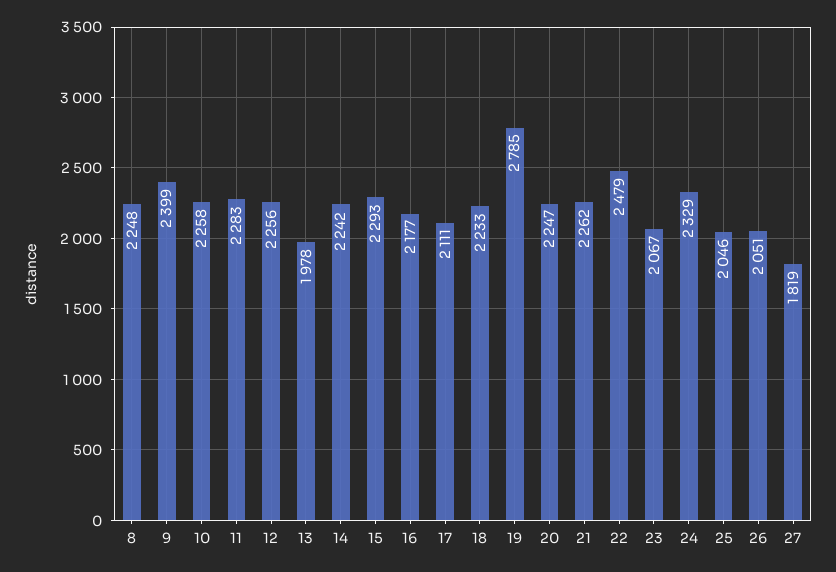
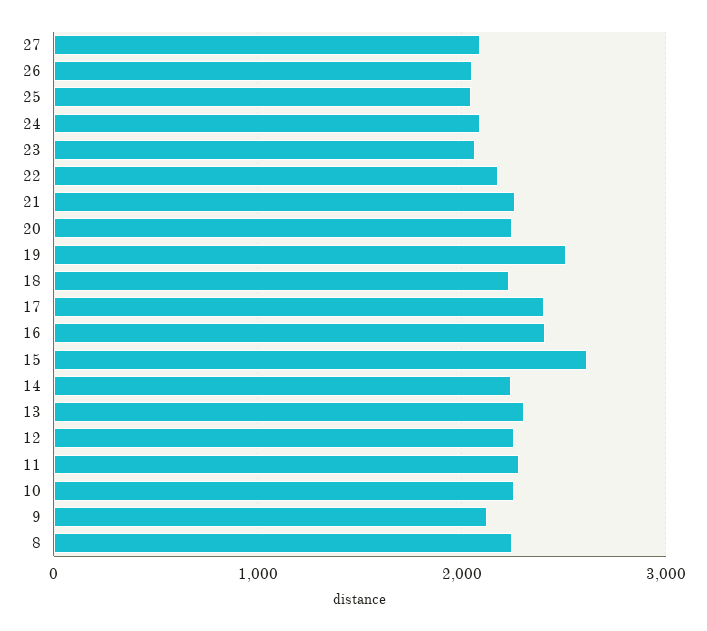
9: 2399 -> 2100
13: 1978 -> 2300
15: 2293 -> 2600
16: 2177 -> 2400
17: 2111 -> 2400
19: 2785 -> 2500
22: 2479 -> 2200
24: 2329 -> 2100
27: 1819 -> 2100

